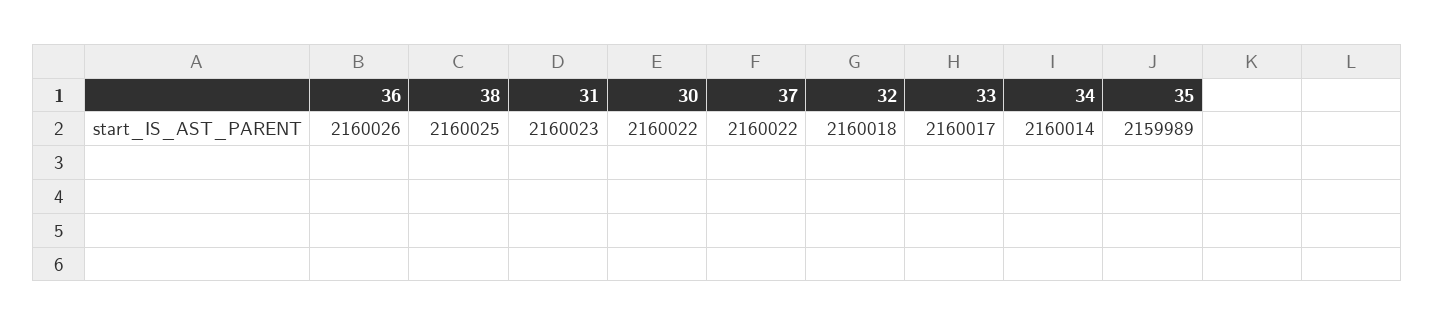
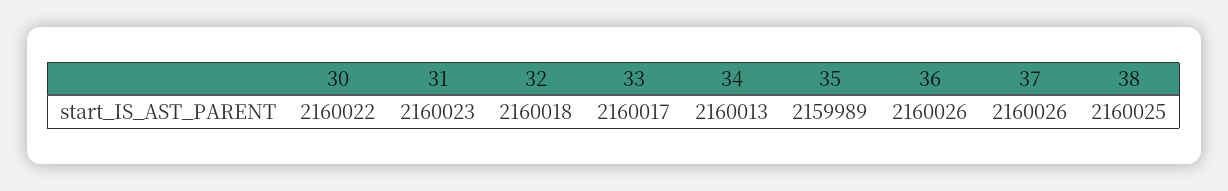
37: 2160022 -> 2160026
34: 2160014 -> 2160013

